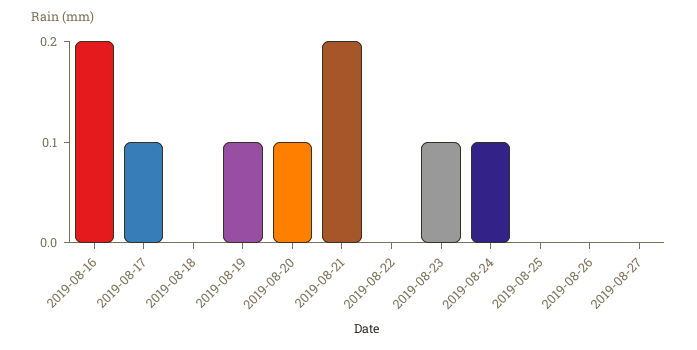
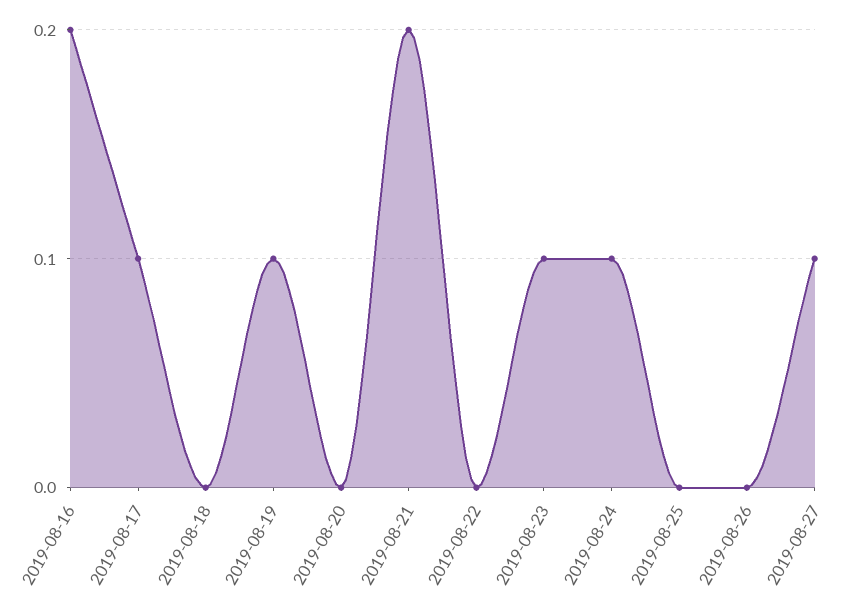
2019-08-20: 0.1 -> 0
2019-08-27: 0 -> 0.1

